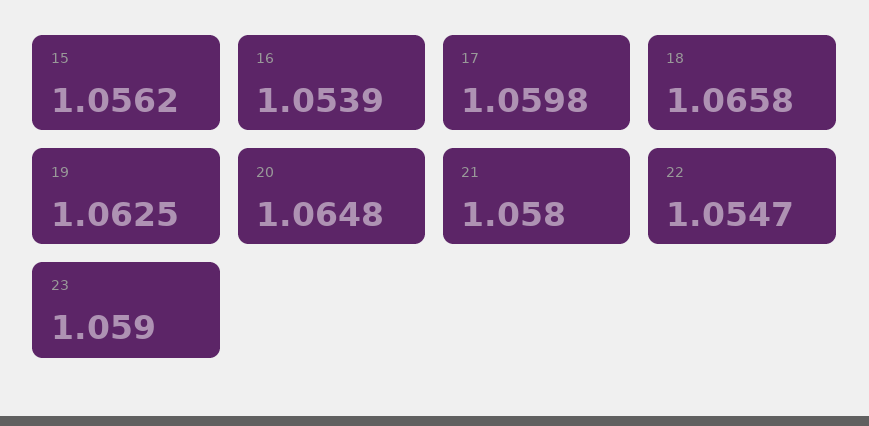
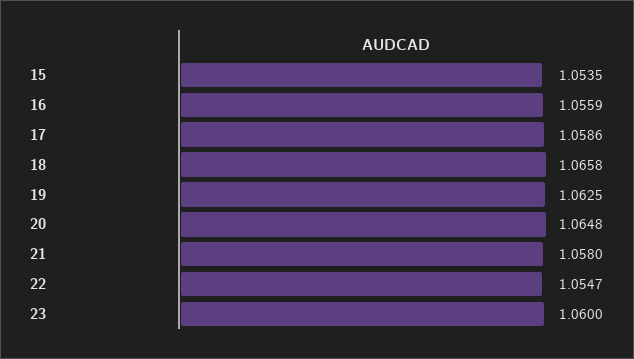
15: 1.0562 -> 1.0535
16: 1.0539 -> 1.0559
17: 1.0598 -> 1.0586
23: 1.059 -> 1.06

